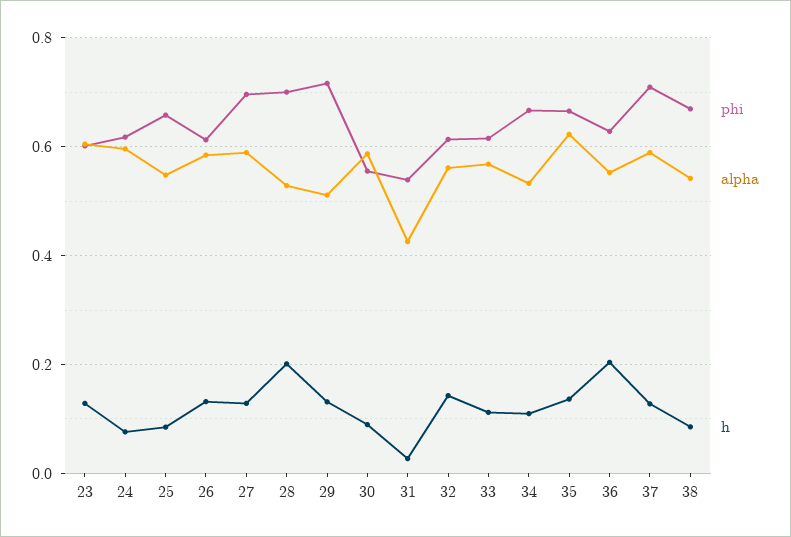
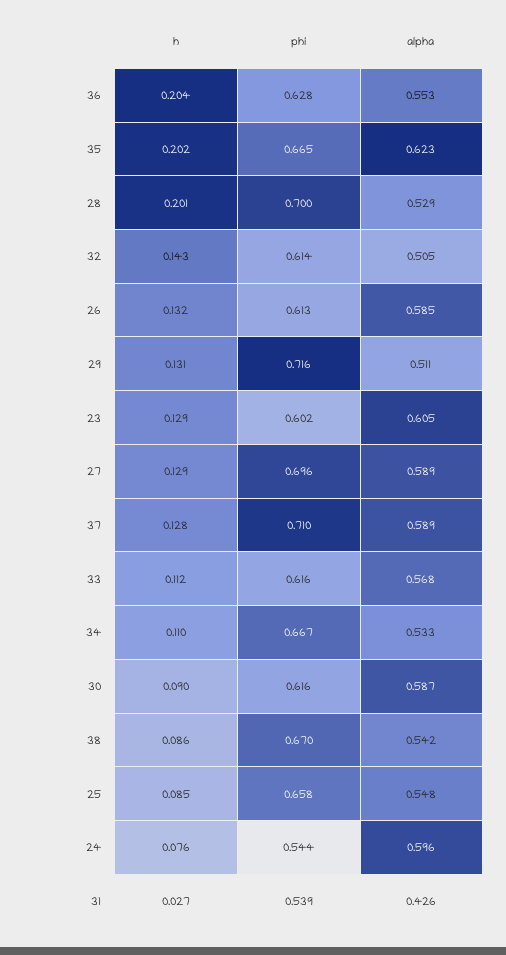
phi, 24: 0.62 -> 0.544
phi, 30: 0.56 -> 0.616
alpha, 32: 0.56 -> 0.505
h, 35: 0.14 -> 0.202

